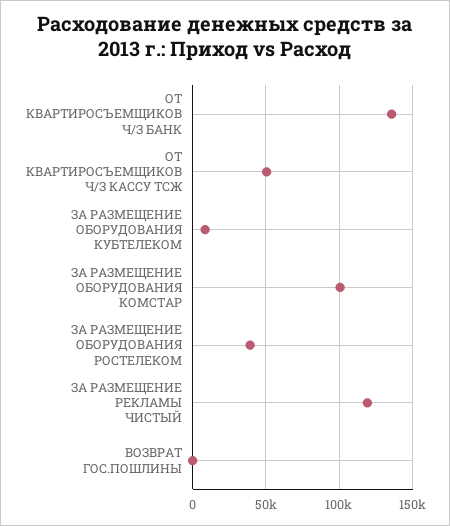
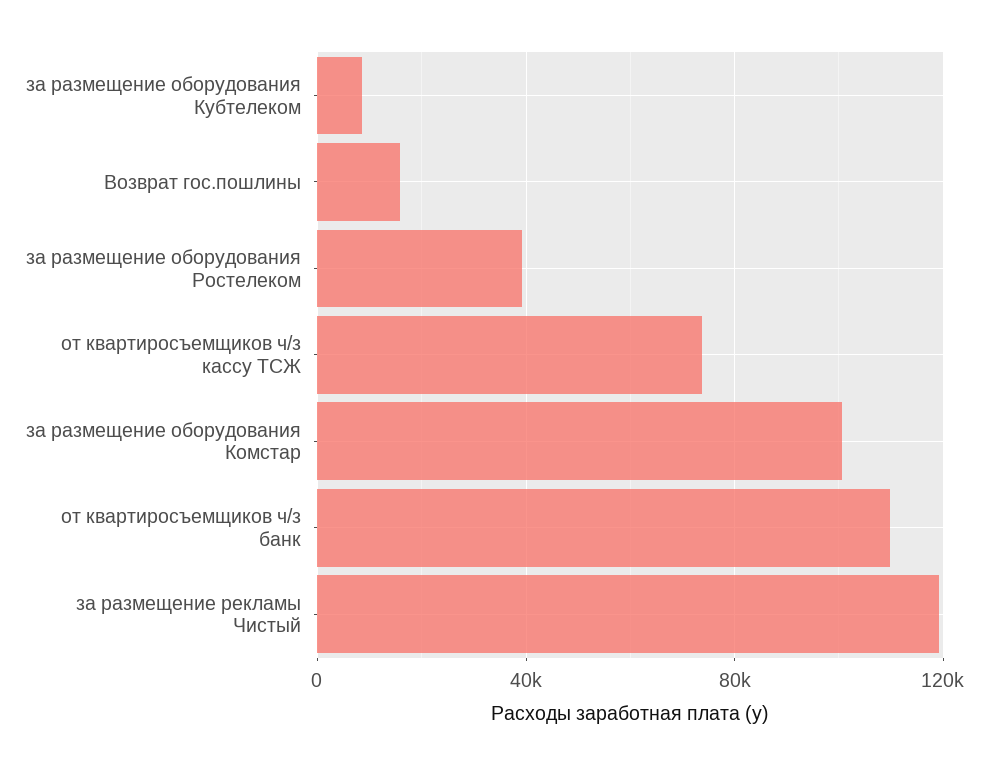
ОТ КВАРТИРОСЪЕМЩИКОВ Ч/З БАНК: 135000 -> 110000
ОТ КВАРТИРОСЪЕМЩИКОВ Ч/З КАССУ ТСЖ: 50000 -> 75000
ВОЗВРАТ ГОС.ПОШЛИНЫ: 0 -> 15000

